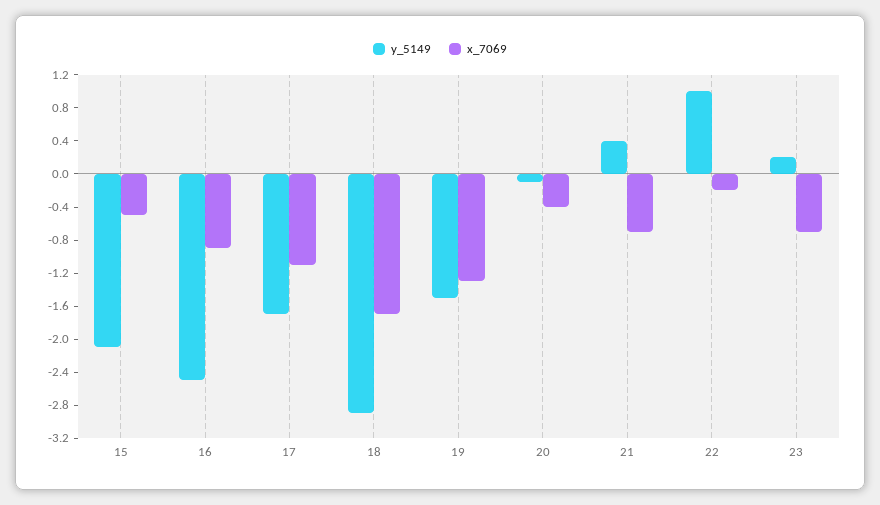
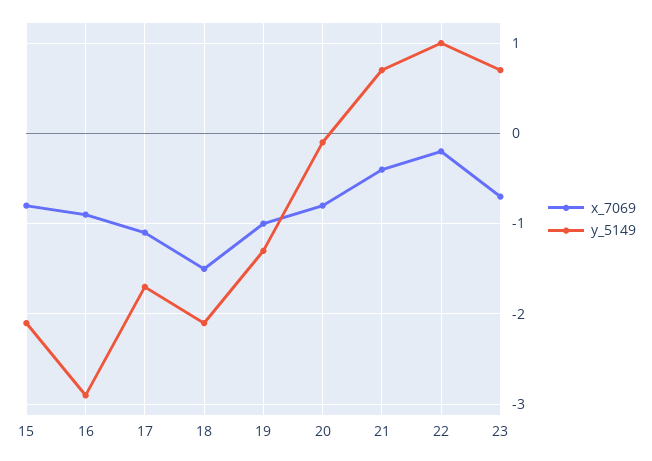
x_7069, 15: -0.5 -> -0.8
y_5149, 16: -2.5 -> -2.9
y_5149, 18: -2.9 -> -2.1
x_7069, 18: -1.7 -> -1.5
y_5149, 19: -1.5 -> -1.3
x_7069, 19: -1.3 -> -1
x_7069, 20: -0.4 -> -0.8
y_5149, 21: 0.4 -> 0.7
x_7069, 21: -0.7 -> -0.4
y_5149, 23: 0.2 -> 0.7

